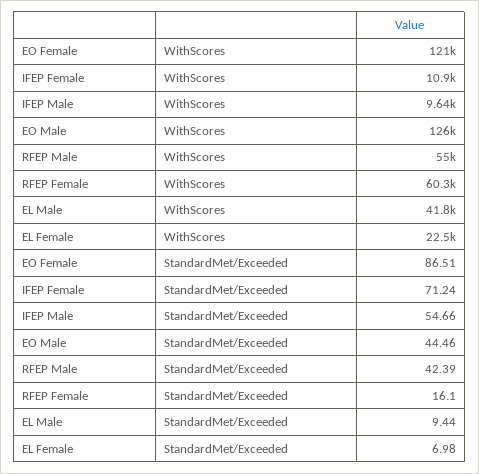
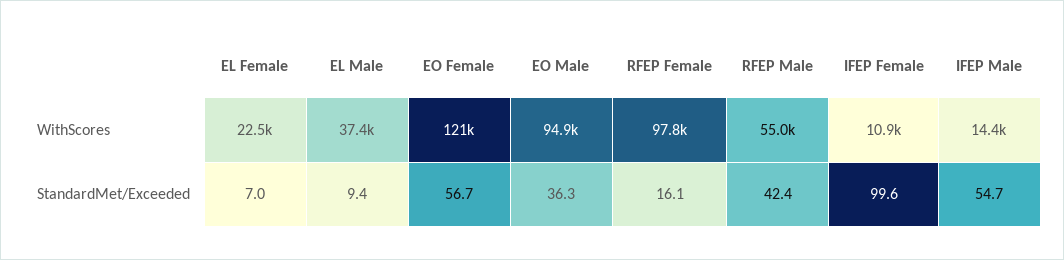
IFEP Male, WithScores: 9640 -> 14400
EO Male, WithScores: 126000 -> 94900
RFEP Female, WithScores: 60300 -> 97800
EL Male, WithScores: 41800 -> 37400
EO Female, StandardMet/Exceeded: 86.51 -> 56.7
IFEP Female, StandardMet/Exceeded: 71.24 -> 99.6
EO Male, StandardMet/Exceeded: 44.46 -> 36.3

